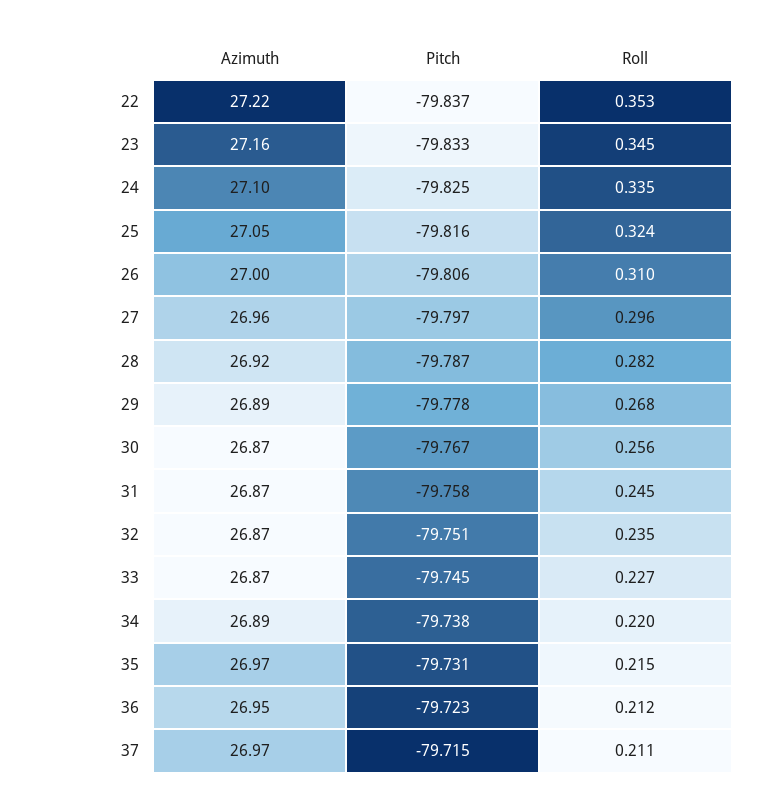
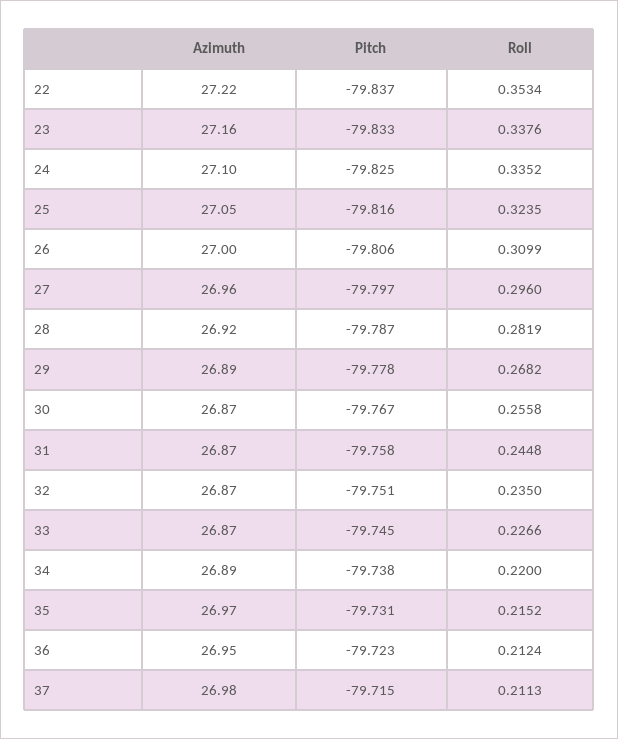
Roll, 23: 0.345 -> 0.3376
Azimuth, 37: 26.97 -> 26.98

